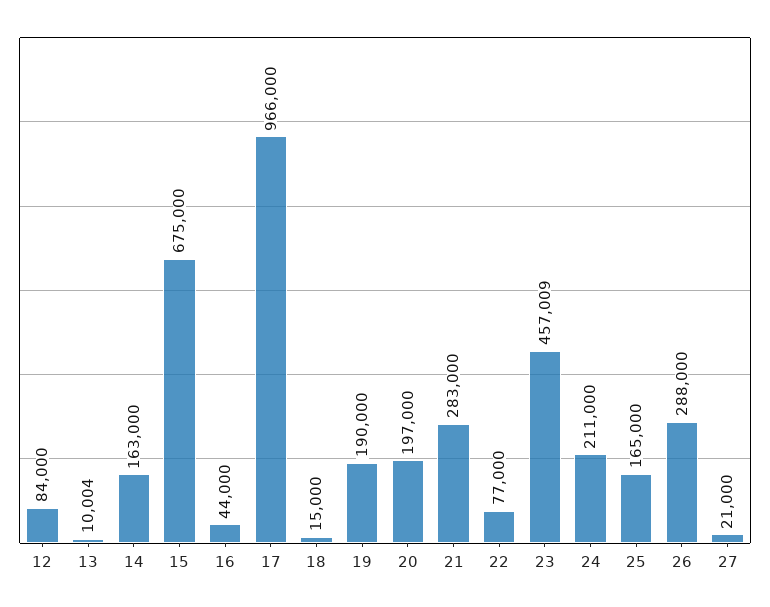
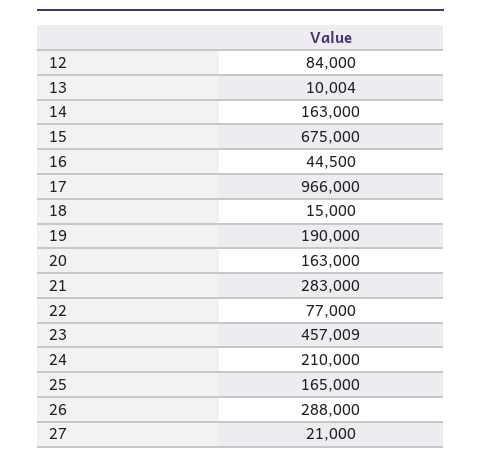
16: 44000 -> 44500
20: 197000 -> 163000
24: 211000 -> 210000

